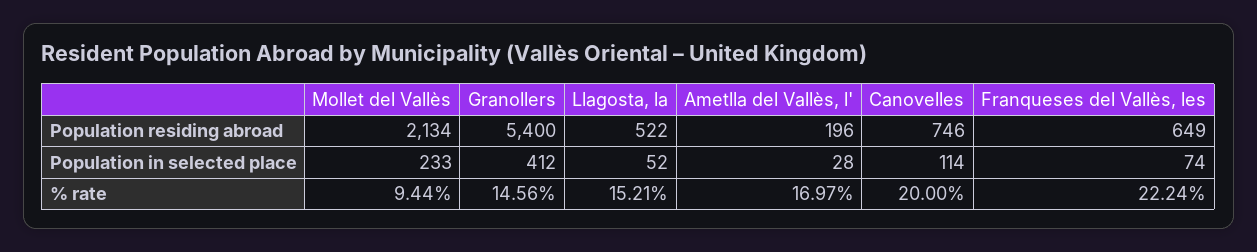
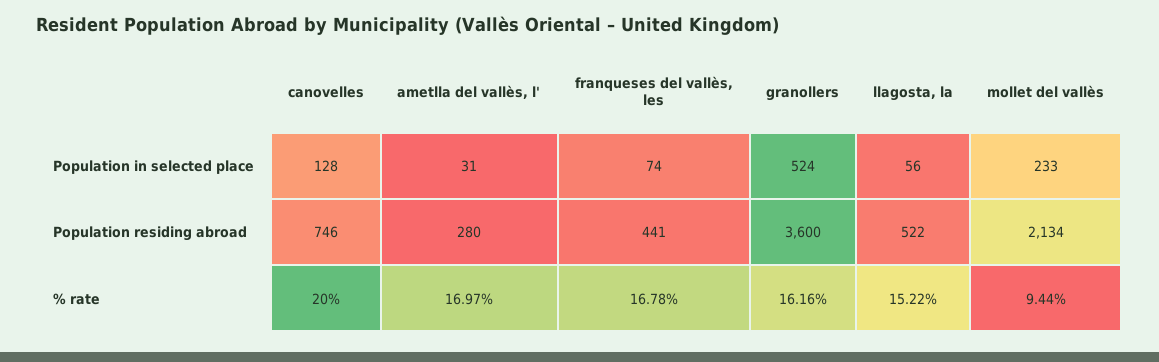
Granollers, Population residing abroad: 5400 -> 3600
Ametlla del Vallès, l', Population residing abroad: 196 -> 280
Franqueses del Vallès, les, Population residing abroad: 649 -> 441
Granollers, Population in selected place: 412 -> 524
Llagosta, la, Population in selected place: 52 -> 56
Ametlla del Vallès, l', Population in selected place: 28 -> 31
Canovelles, Population in selected place: 114 -> 128
Granollers, % rate: 14.56 -> 16.16
Llagosta, la, % rate: 15.21 -> 15.22
Franqueses del Vallès, les, % rate: 22.24 -> 16.78

